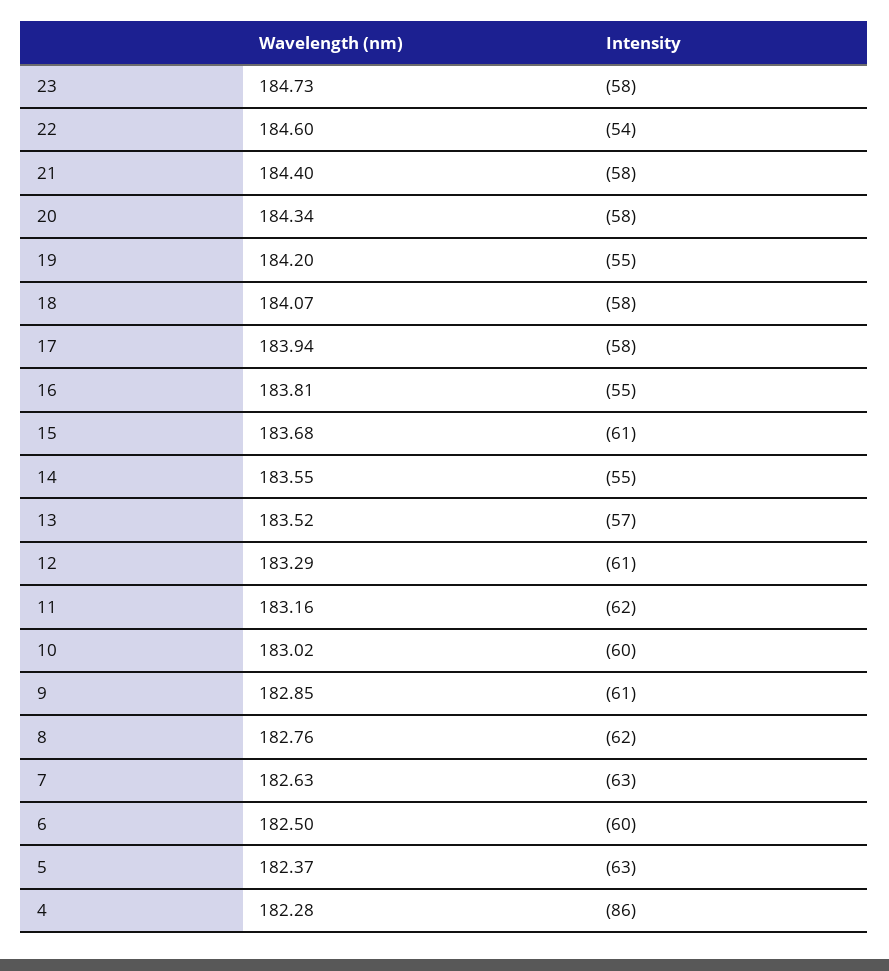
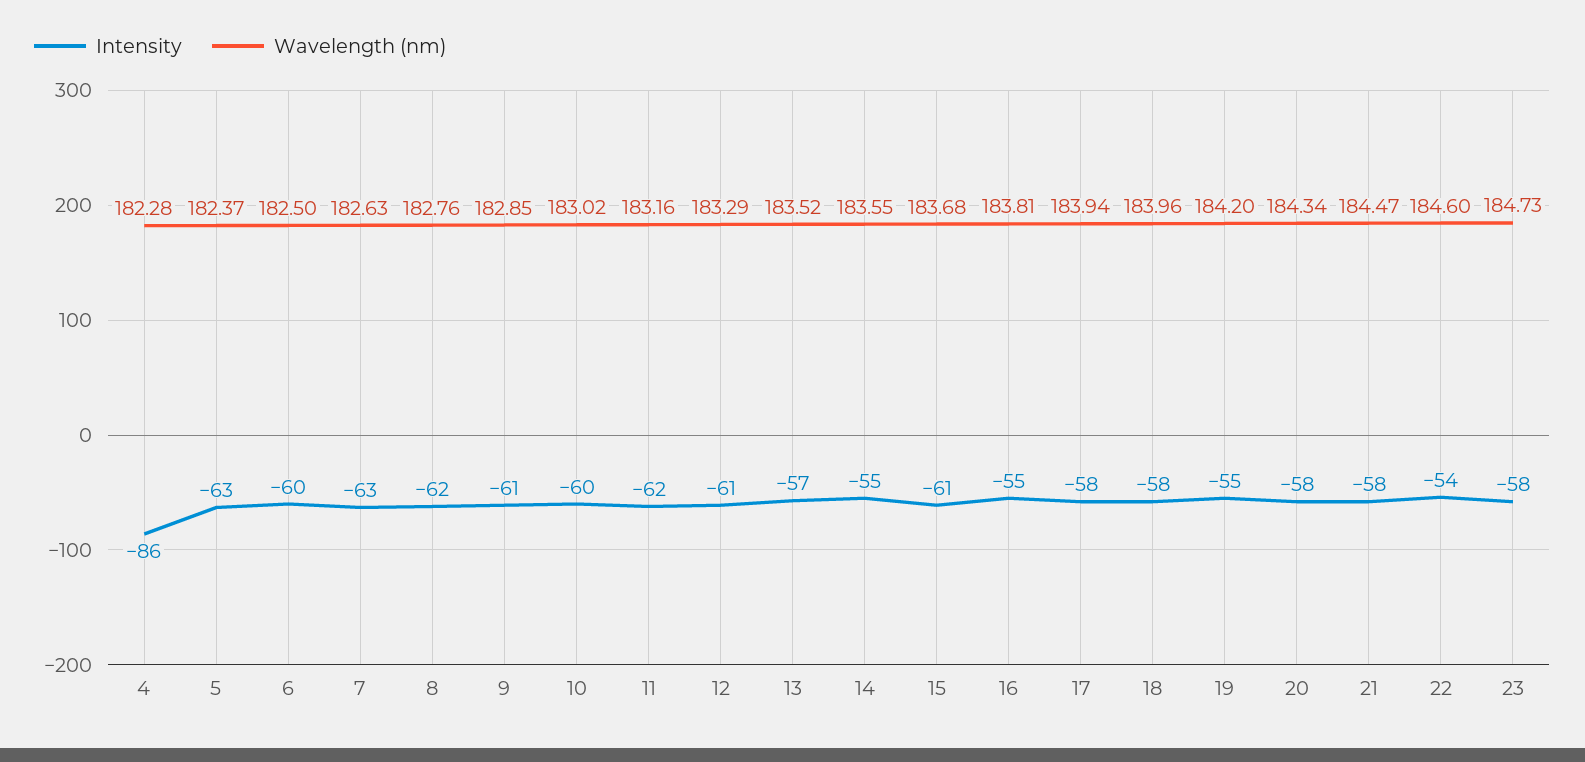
Wavelength (nm), 21: 184.4 -> 184.47
Wavelength (nm), 18: 184.07 -> 183.96

